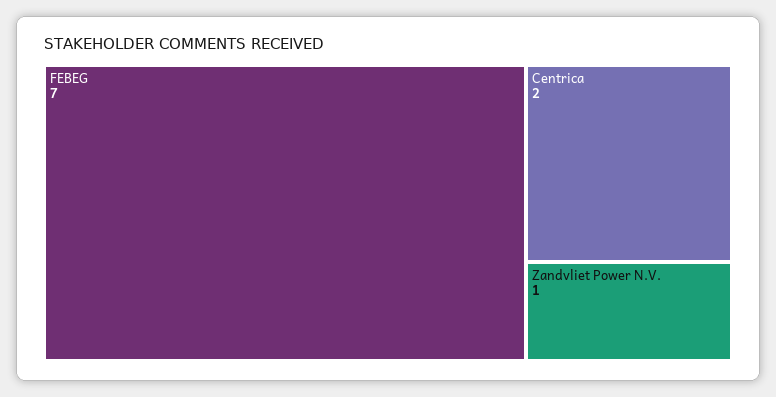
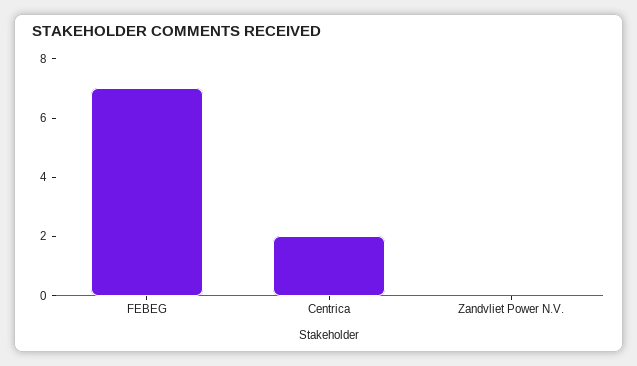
Zandvliet Power N.V.: 1 -> 0

